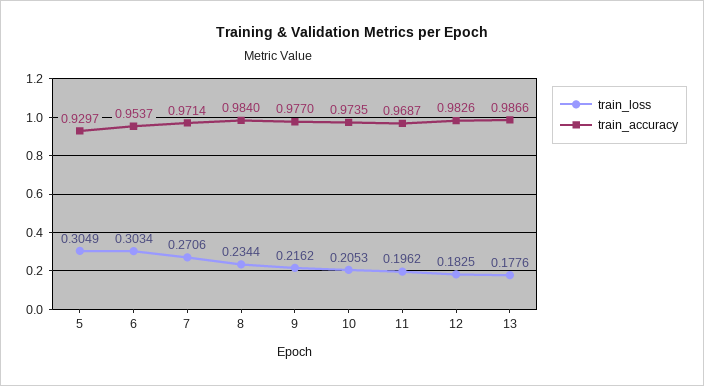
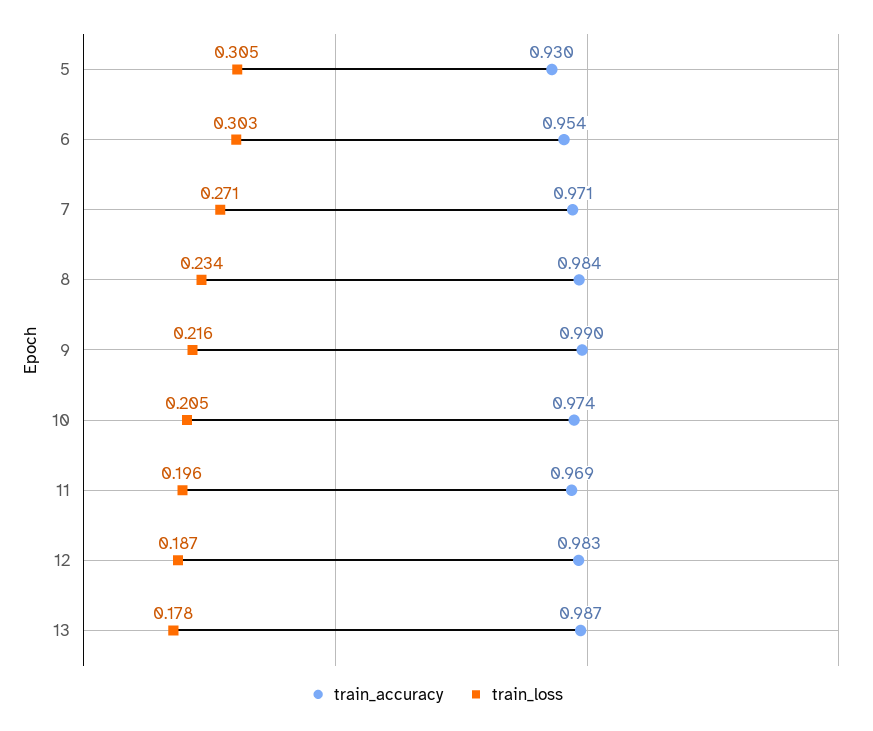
train_accuracy, 9: 0.977 -> 0.99
train_loss, 12: 0.1825 -> 0.187

